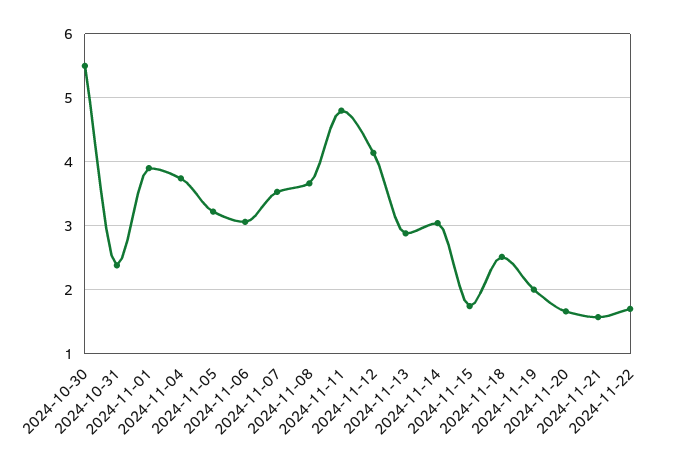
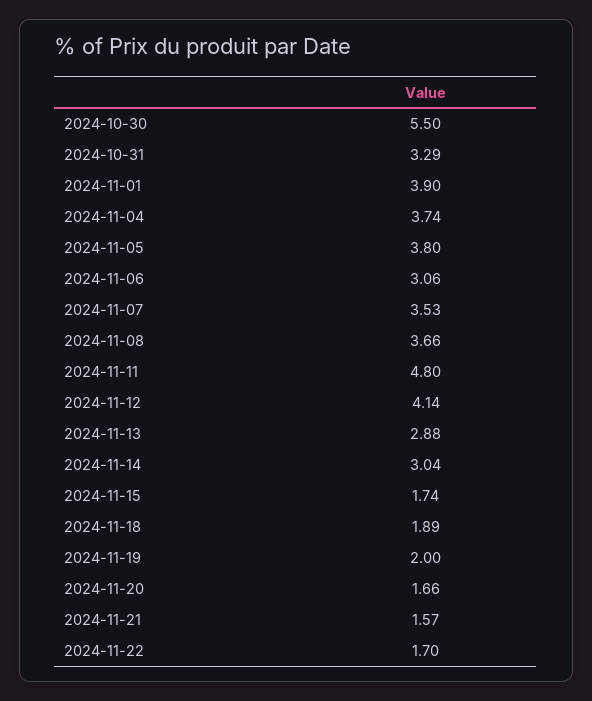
2024-10-31: 2.4 -> 3.29
2024-11-05: 3.2 -> 3.8
2024-11-18: 2.5 -> 1.89

